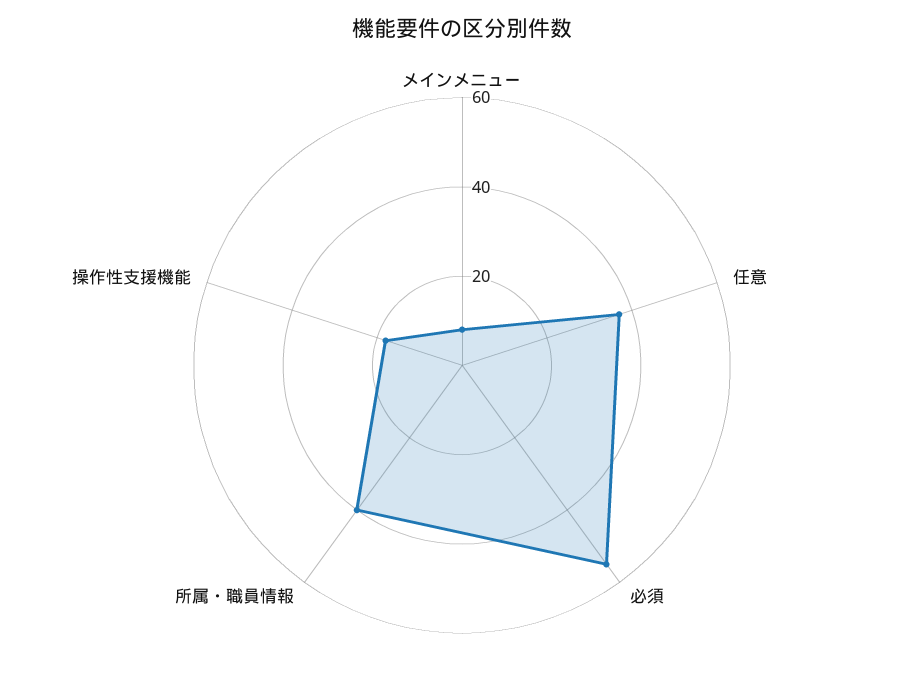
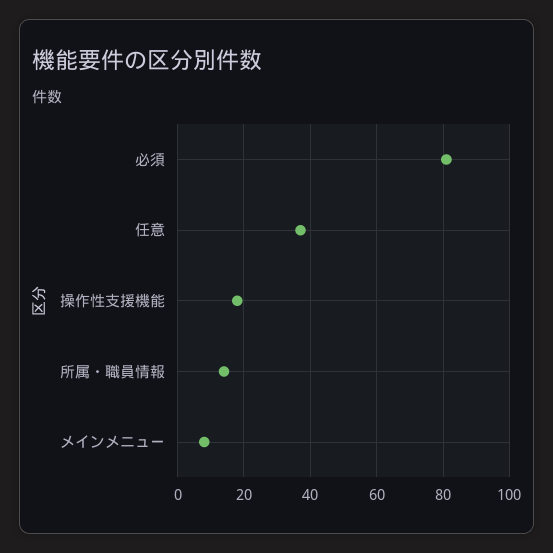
必須: 55 -> 80
所属・職員情報: 40 -> 15

